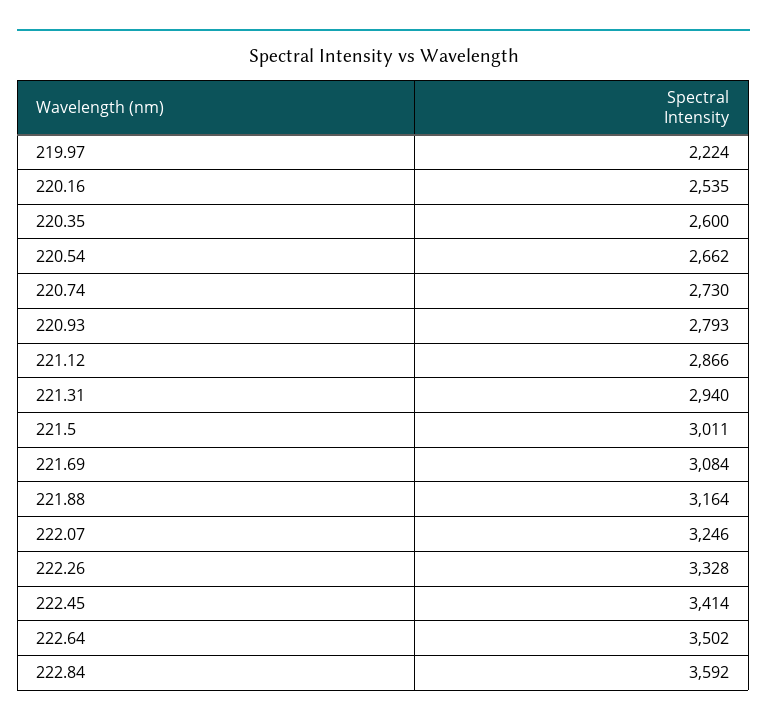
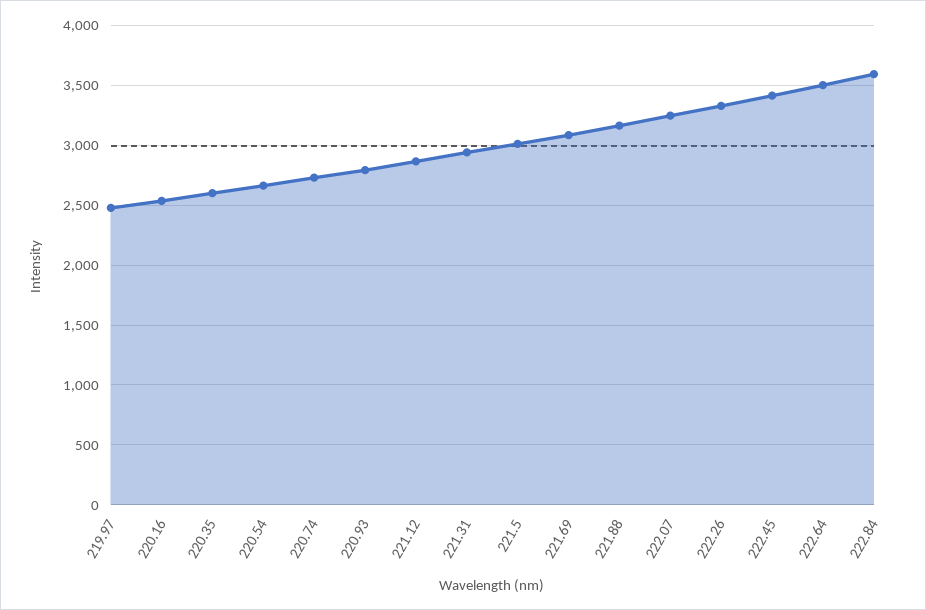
219.97: 2224 -> 2500

